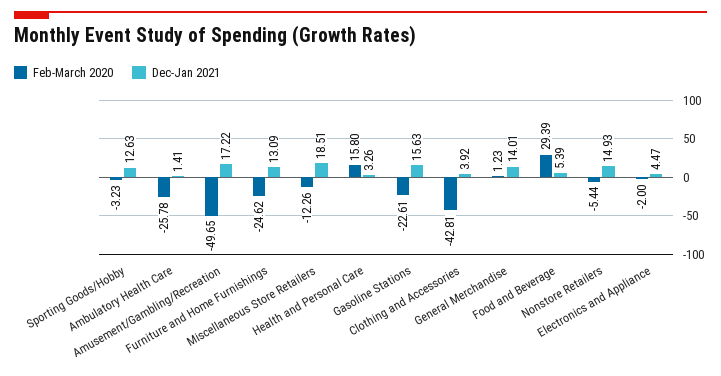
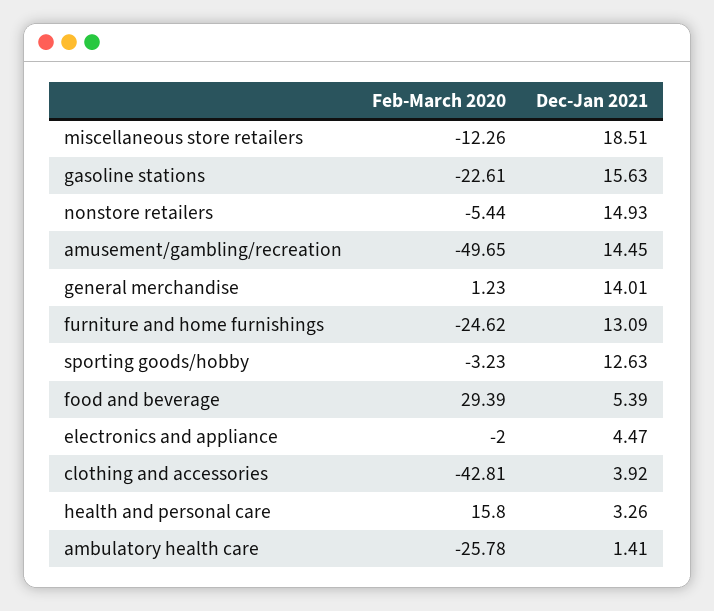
Dec-Jan 2021, Amusement/Gambling/Recreation: 17.22 -> 14.45

